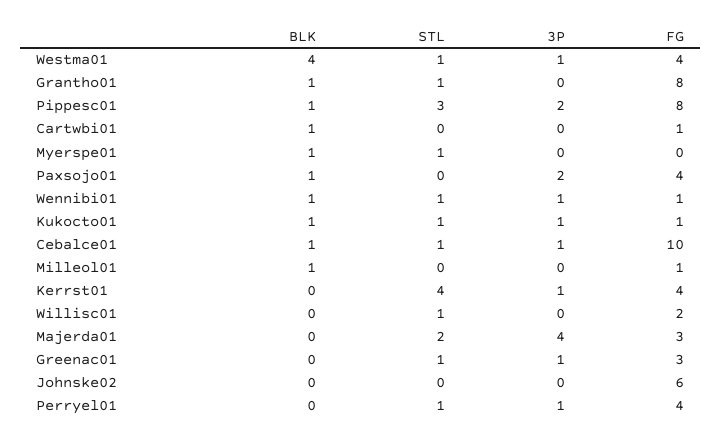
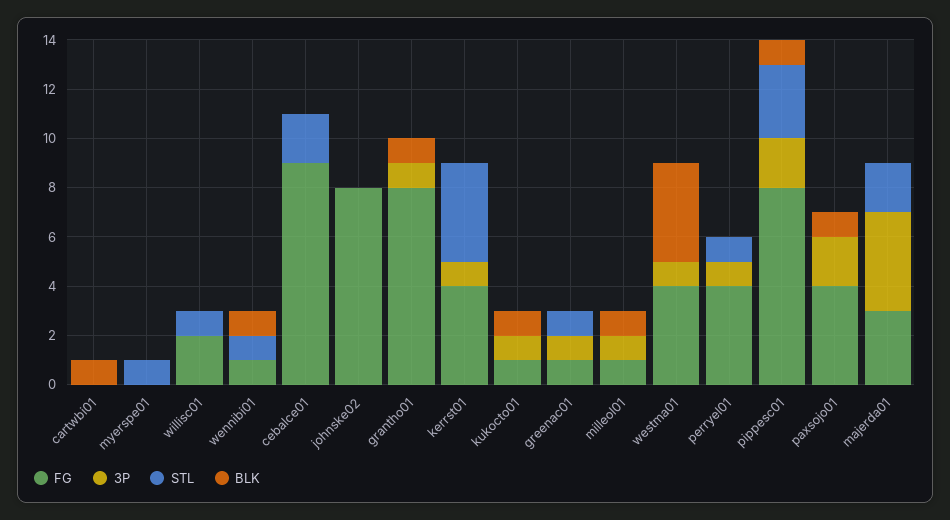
STL, Westma01: 1 -> 0
STL, Grantho01: 1 -> 0
3P, Grantho01: 0 -> 1
FG, Cartwbi01: 1 -> 0
BLK, Myerspe01: 1 -> 0
3P, Wennibi01: 1 -> 0
STL, Kukocto01: 1 -> 0
BLK, Cebalce01: 1 -> 0
STL, Cebalce01: 1 -> 2
3P, Cebalce01: 1 -> 0
FG, Cebalce01: 10 -> 9
3P, Milleol01: 0 -> 1
FG, Greenac01: 3 -> 1
FG, Johnske02: 6 -> 8

